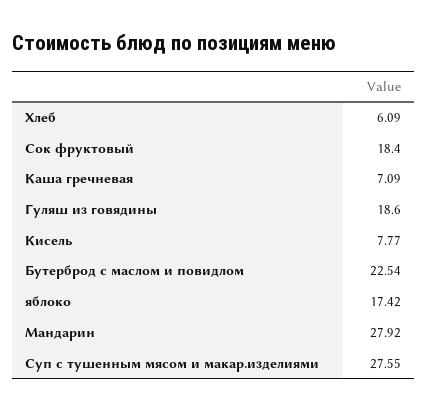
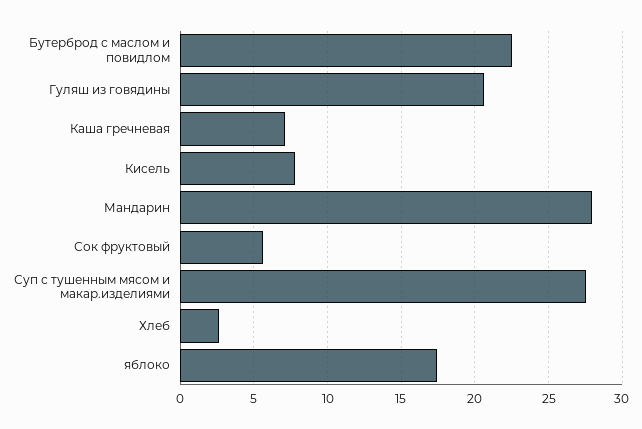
Хлеб: 6.09 -> 2.5
Сок фруктовый: 18.4 -> 5.5
Гуляш из говядины: 18.6 -> 20.5

